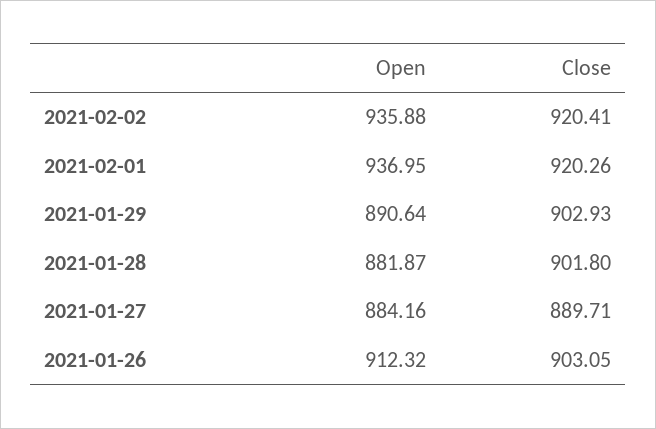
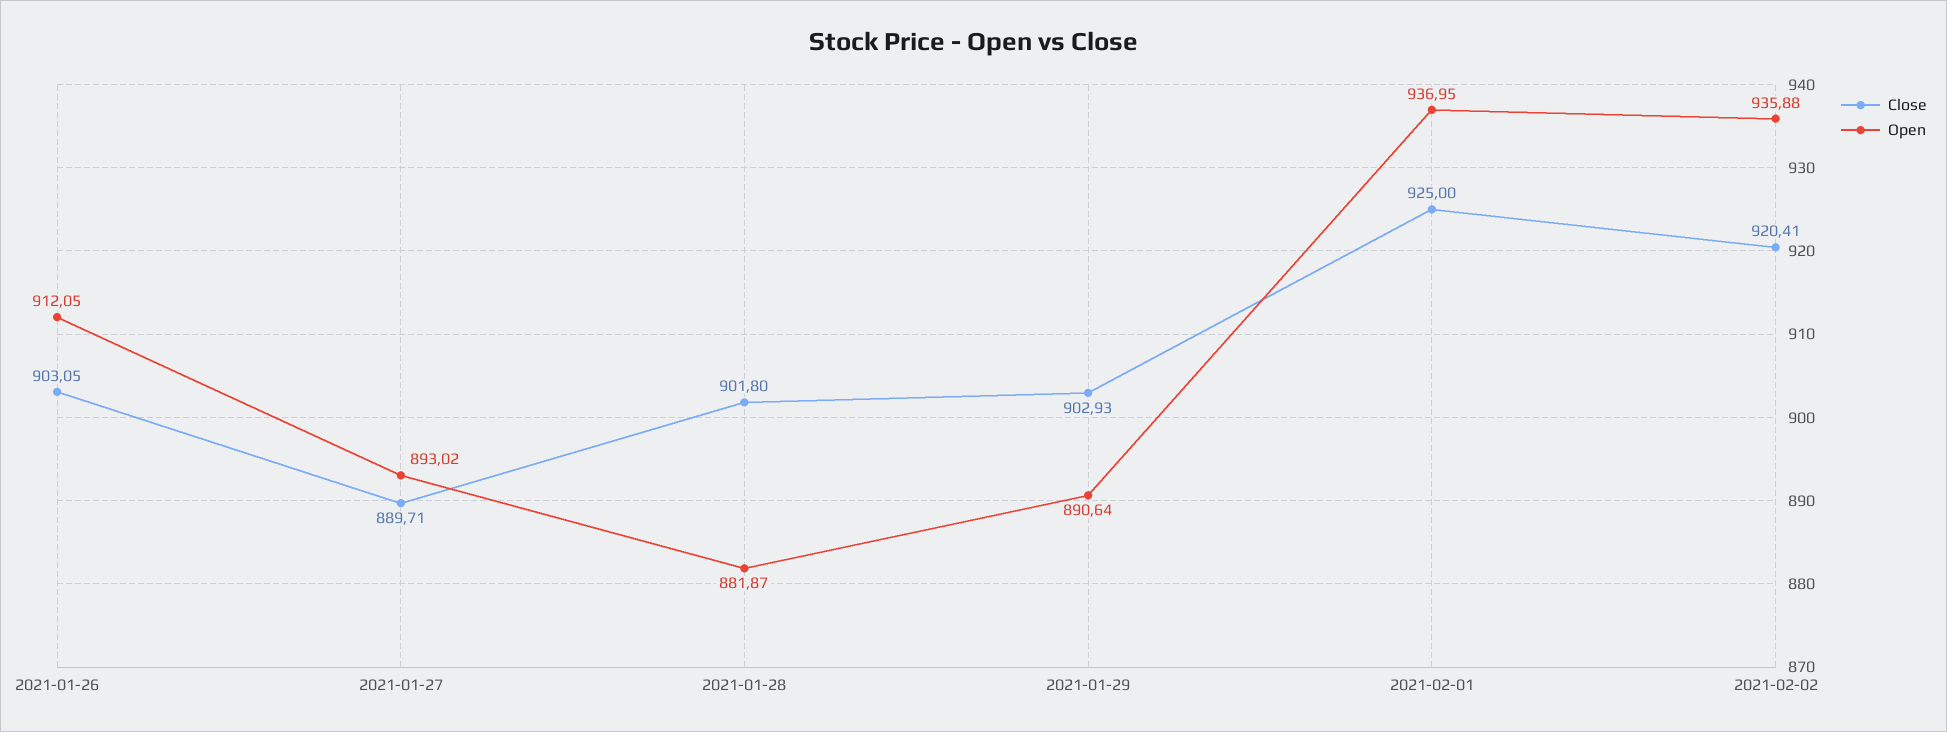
Close, 2021-02-01: 920.26 -> 925
Open, 2021-01-27: 884.16 -> 893.02
Open, 2021-01-26: 912.32 -> 912.05

